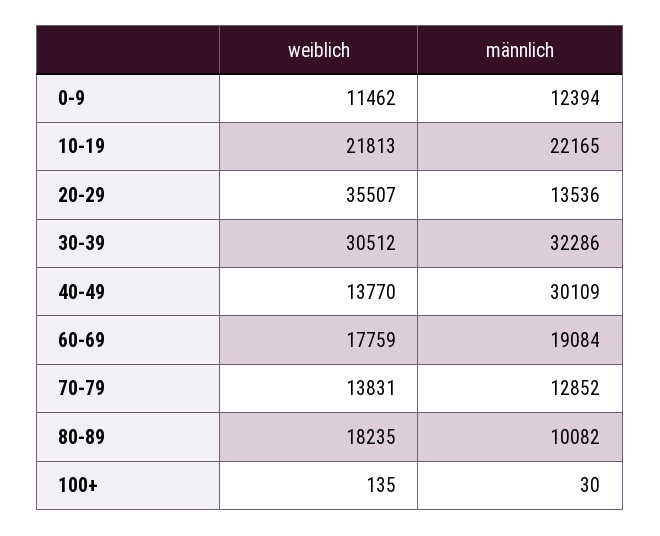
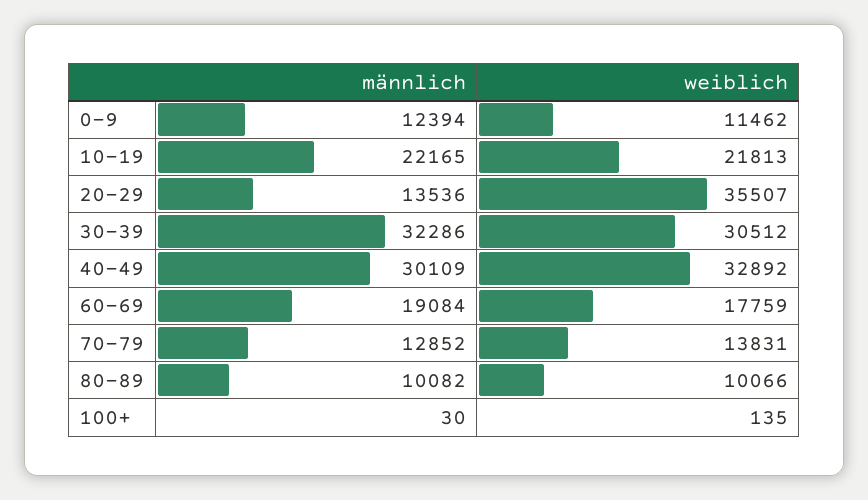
weiblich, 40-49: 13770 -> 32892
weiblich, 80-89: 18235 -> 10066

